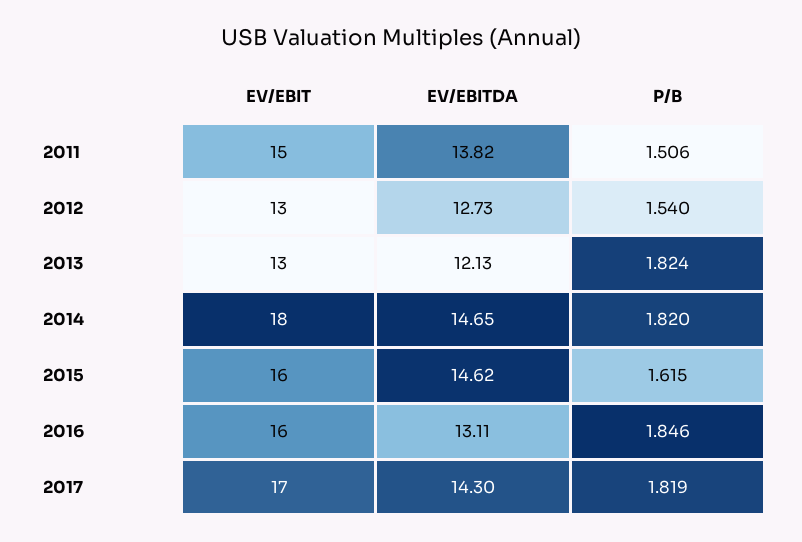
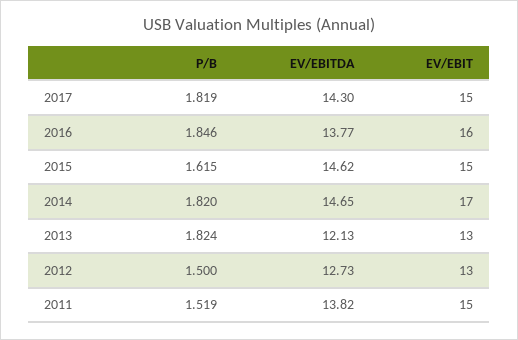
P/B, 2011: 1.506 -> 1.519
P/B, 2012: 1.54 -> 1.5
EV/EBIT, 2014: 18 -> 17
EV/EBIT, 2015: 16 -> 15
EV/EBITDA, 2016: 13.11 -> 13.77
EV/EBIT, 2017: 17 -> 15

